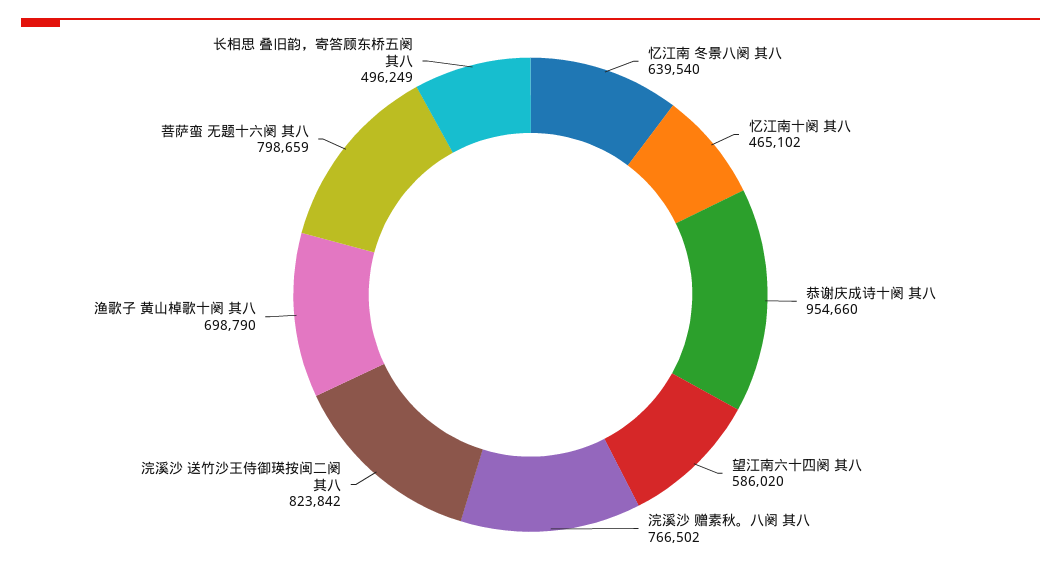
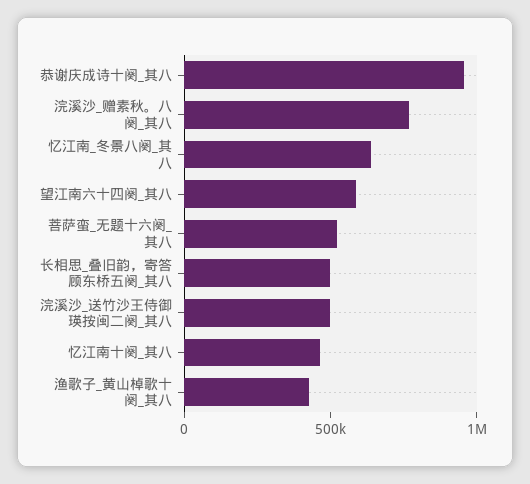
浣溪沙 送竹沙王侍御瑛按闽二阕 其八: 823842 -> 500000
渔歌子 黄山棹歌十阕 其八: 698790 -> 400000
菩萨蛮 无题十六阕 其八: 798659 -> 500000

